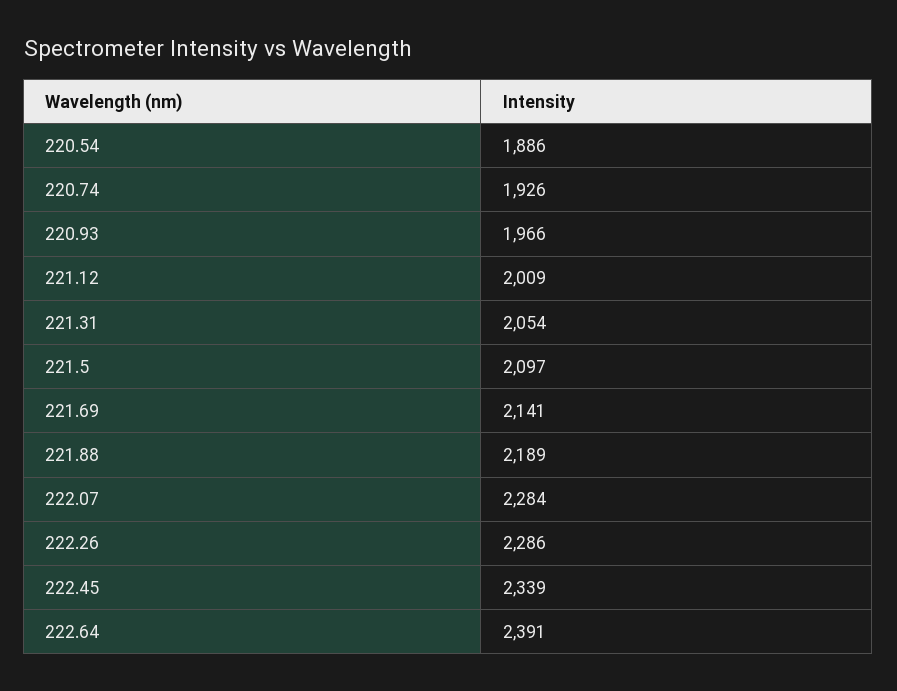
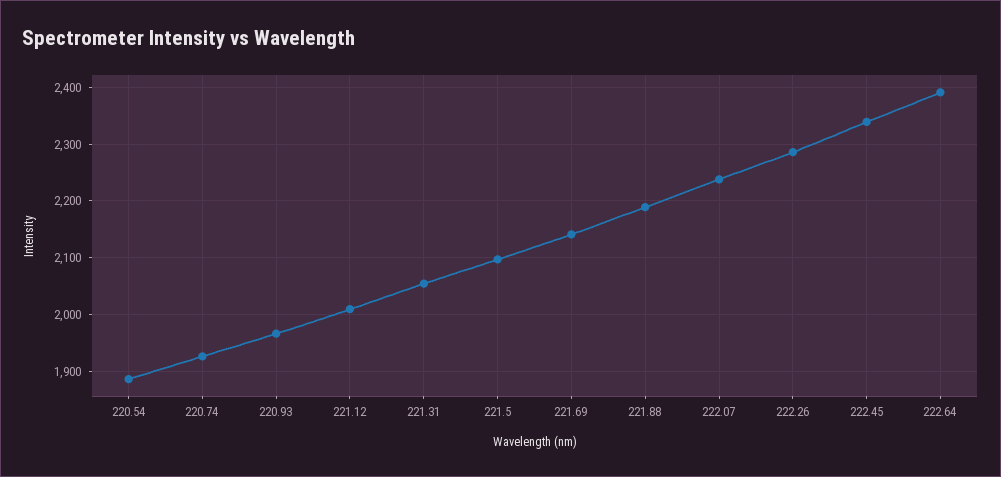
222.07: 2284 -> 2240

